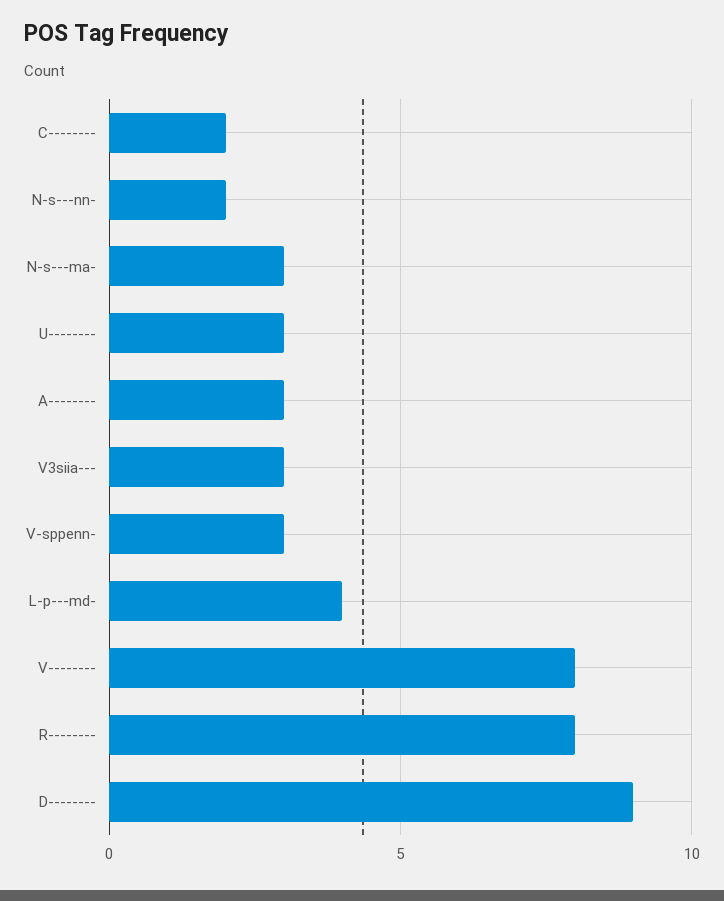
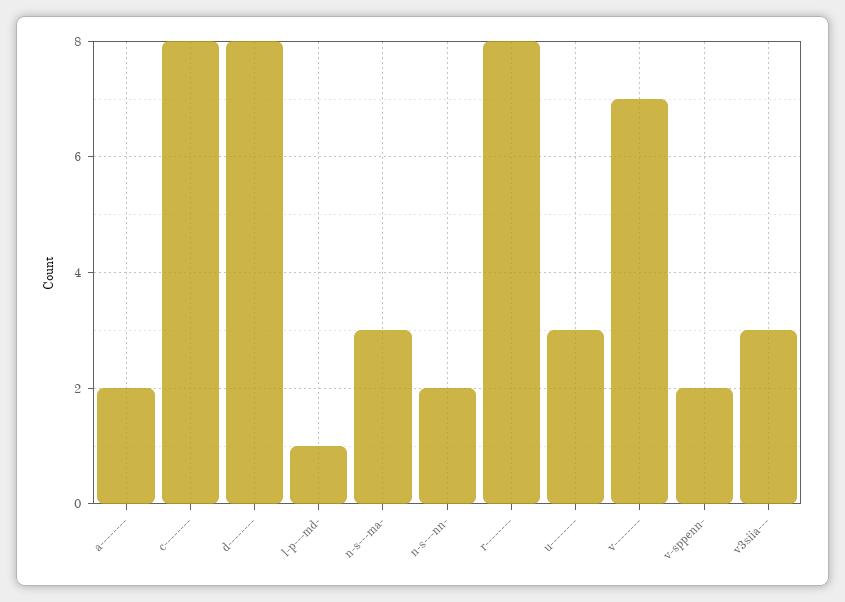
C--------: 2 -> 8
A--------: 3 -> 2
V-sppenn-: 3 -> 2
L-p---md-: 4 -> 1
V--------: 8 -> 7
D--------: 9 -> 8

